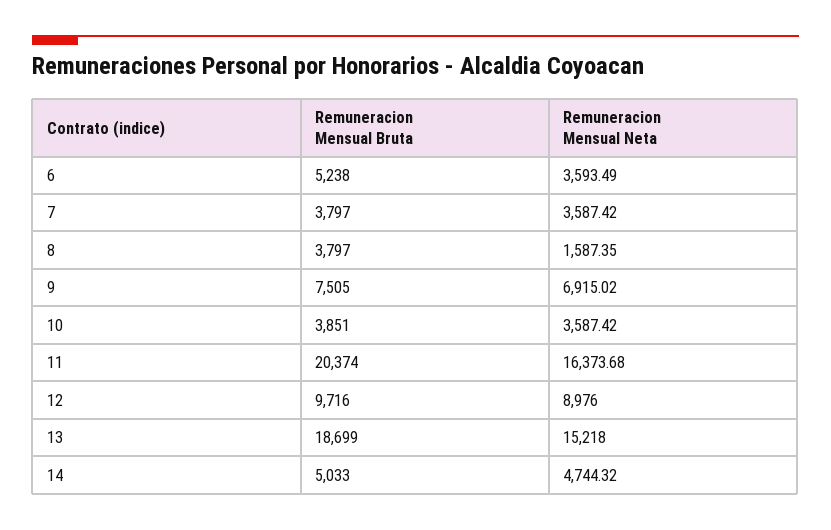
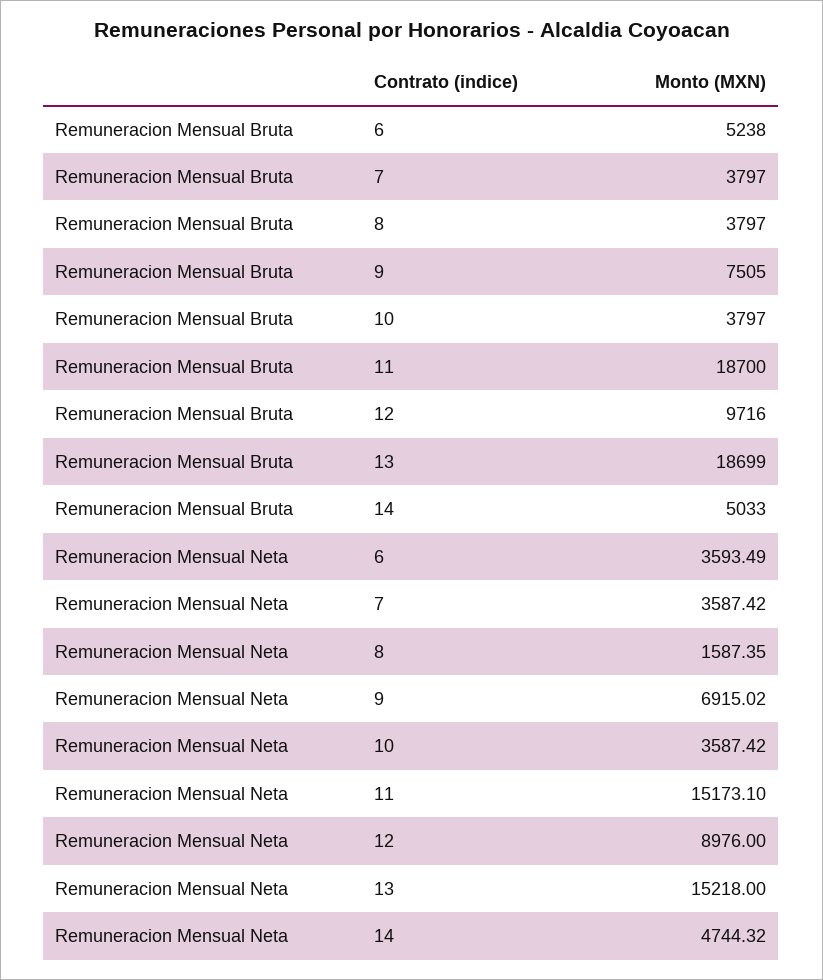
Remuneracion Mensual Bruta, 10: 3851 -> 3797
Remuneracion Mensual Bruta, 11: 20374 -> 18700
Remuneracion Mensual Neta, 11: 16373.68 -> 15173.1

